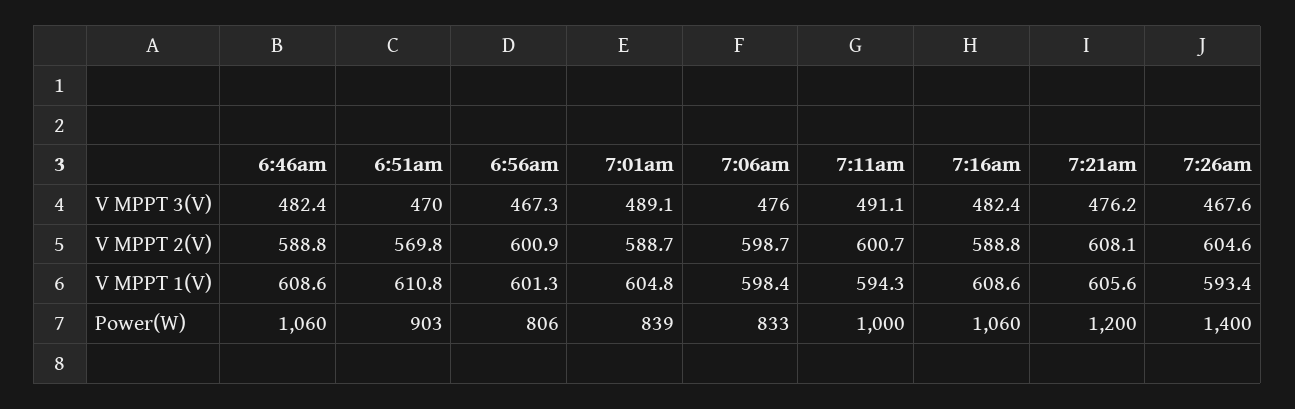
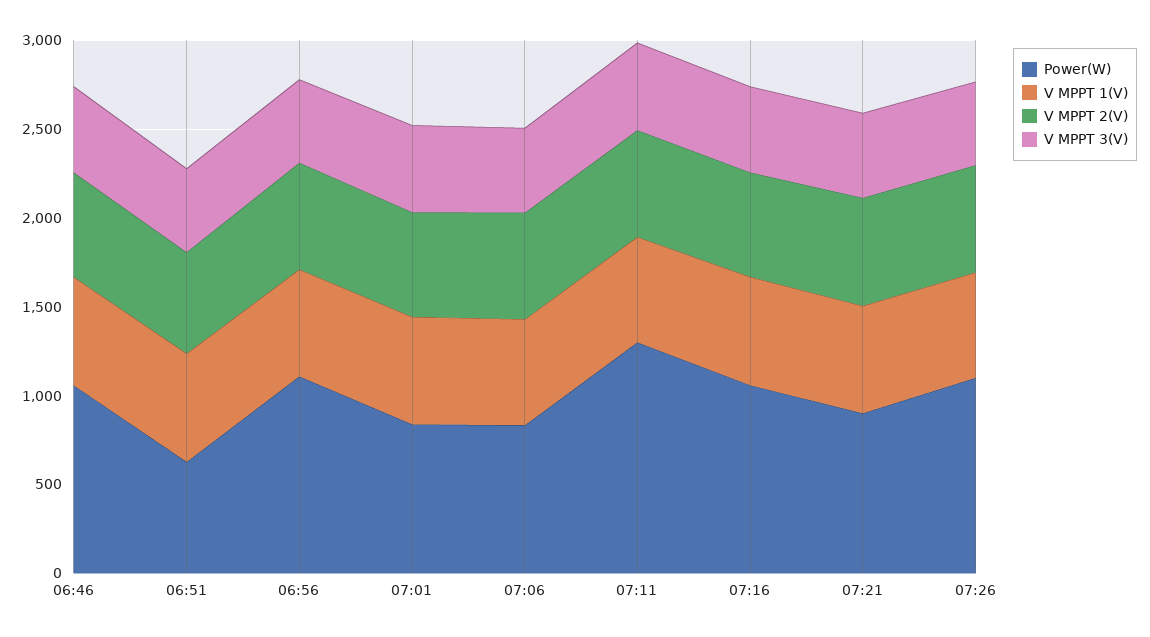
Power(W), 6:51am: 903 -> 600
Power(W), 6:56am: 806 -> 1100
Power(W), 7:11am: 1000 -> 1300
Power(W), 7:21am: 1200 -> 900
Power(W), 7:26am: 1400 -> 1100

